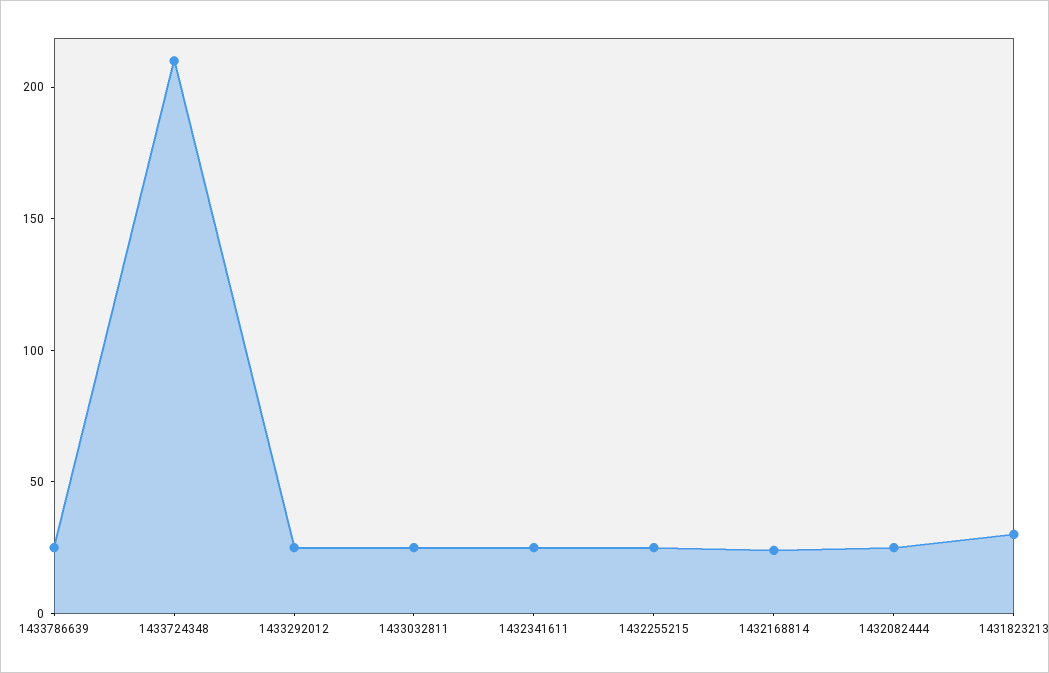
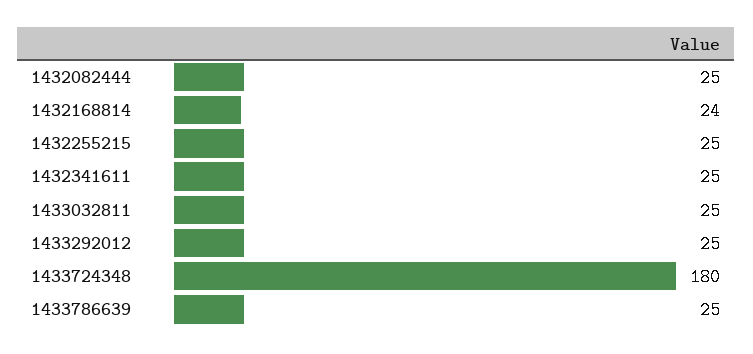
1433724348: 210 -> 180
1431823213: 30 -> none

